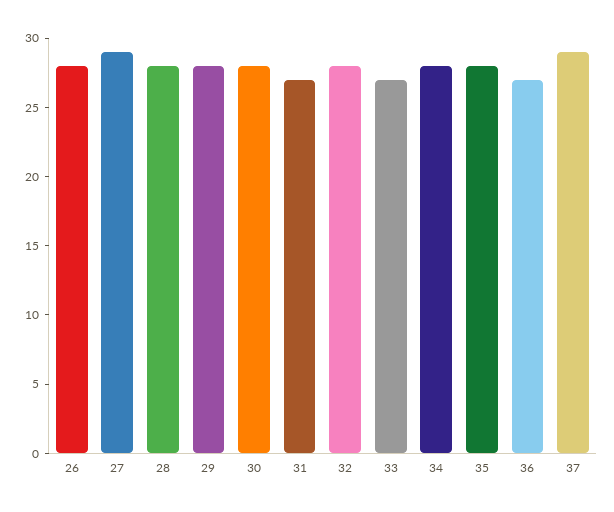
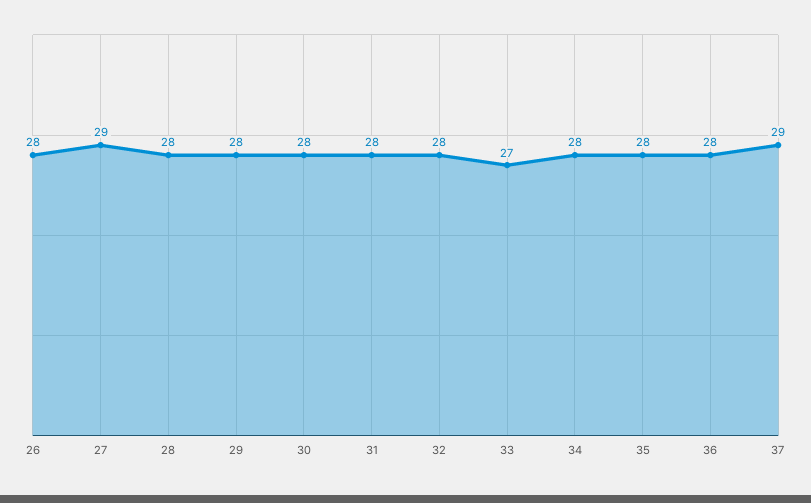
31: 27 -> 28
36: 27 -> 28

